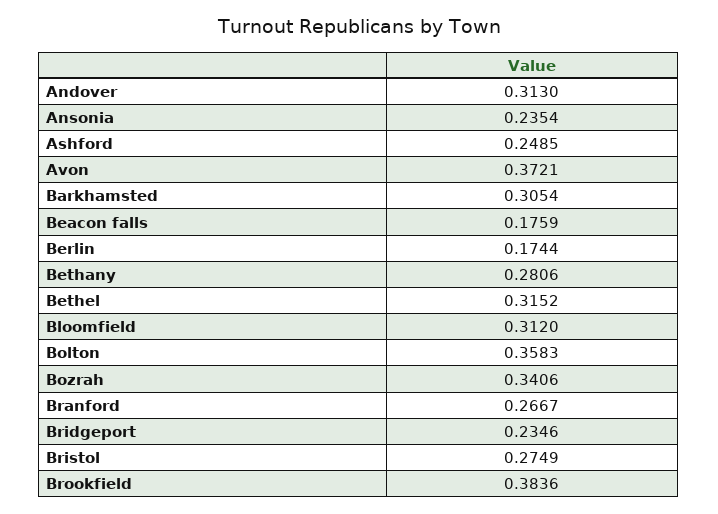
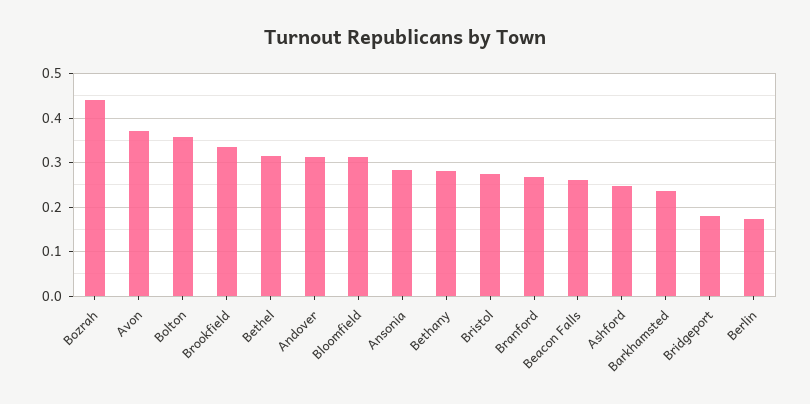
Ansonia: 0.2354 -> 0.28
Barkhamsted: 0.3054 -> 0.24
Beacon falls: 0.1759 -> 0.26
Bozrah: 0.3406 -> 0.44
Bridgeport: 0.2346 -> 0.18
Brookfield: 0.3836 -> 0.34

